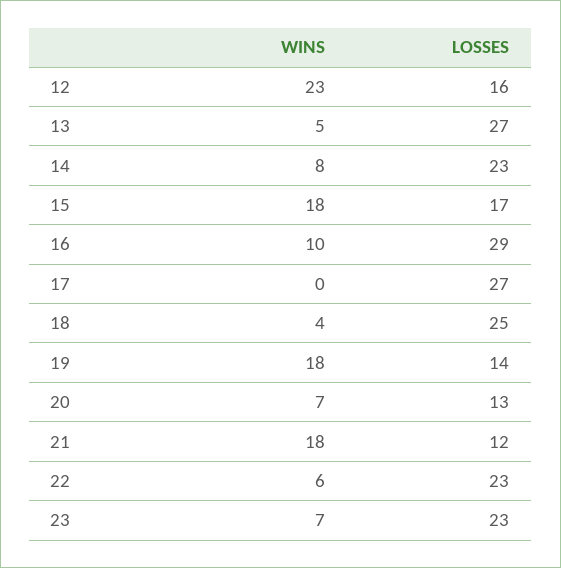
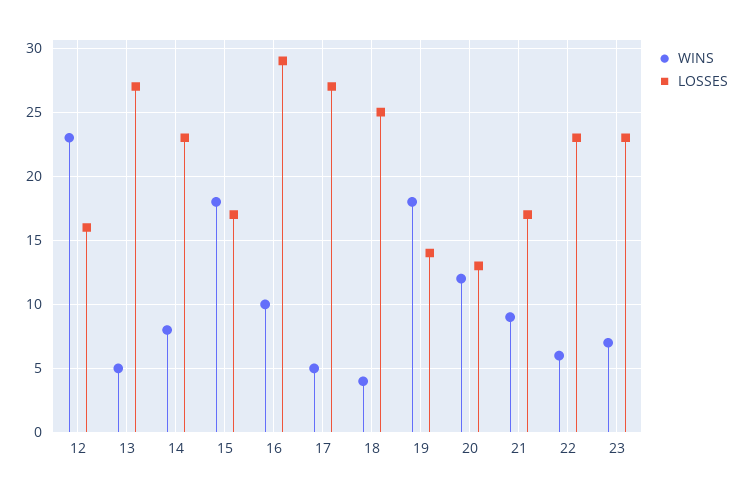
WINS, 17: 0 -> 5
WINS, 20: 7 -> 12
WINS, 21: 18 -> 9
LOSSES, 21: 12 -> 17

